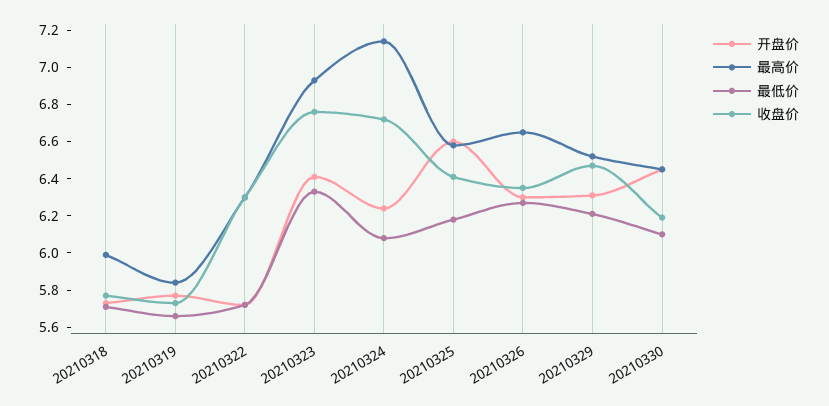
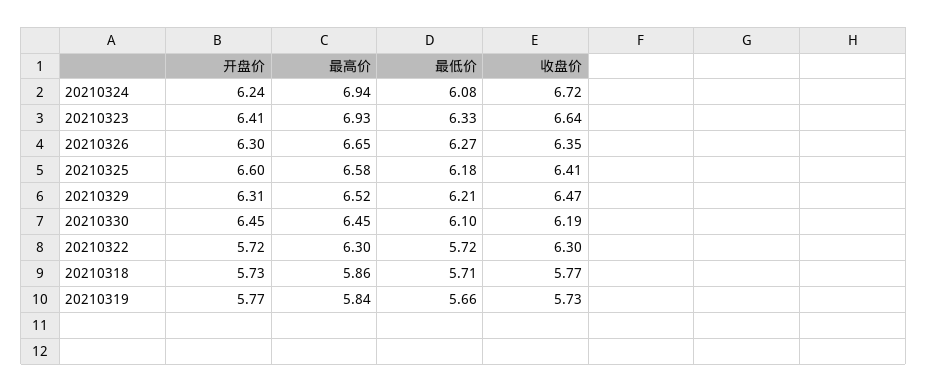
最高价, 20210318: 6 -> 5.86
收盘价, 20210323: 6.75 -> 6.64
最高价, 20210324: 7.15 -> 6.94

